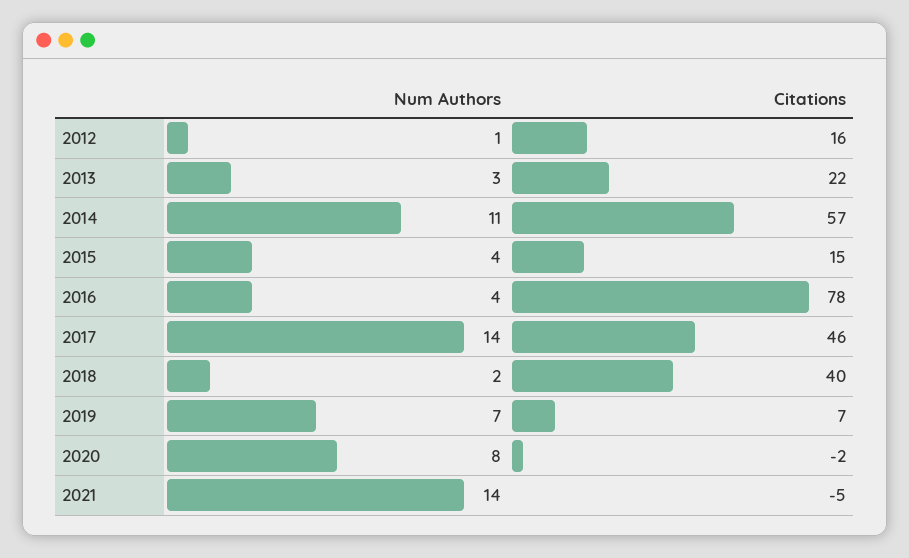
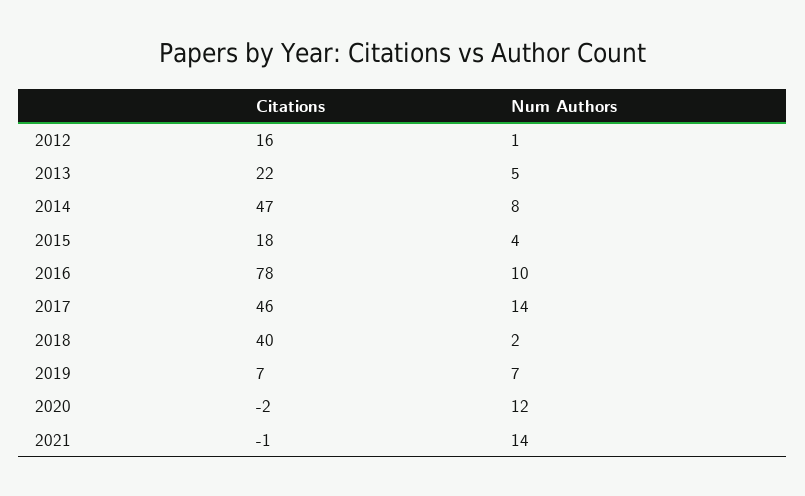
Num Authors, 2013: 3 -> 5
Num Authors, 2014: 11 -> 8
Citations, 2014: 57 -> 47
Citations, 2015: 15 -> 18
Num Authors, 2016: 4 -> 10
Num Authors, 2020: 8 -> 12
Citations, 2021: -5 -> -1

